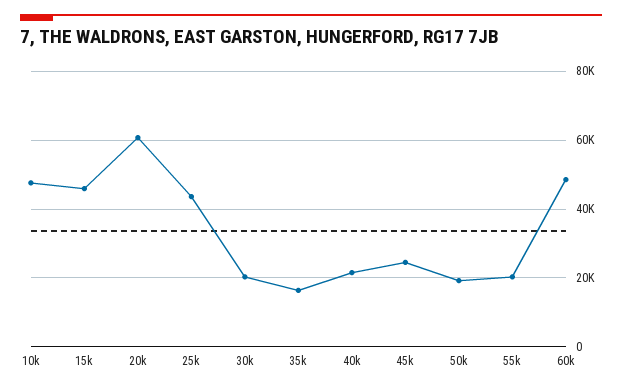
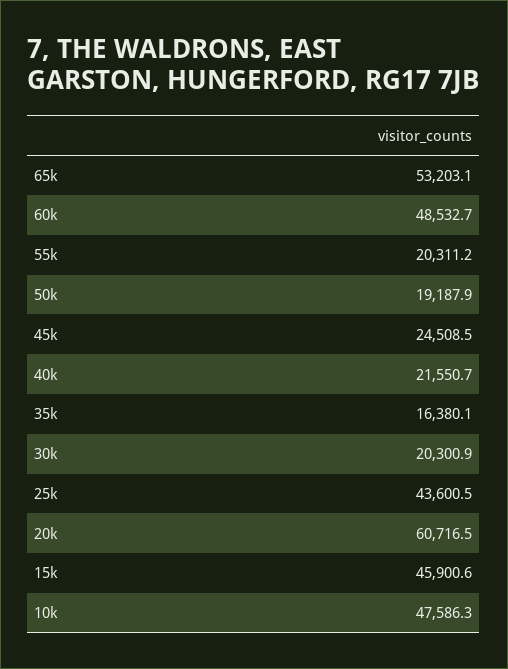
65k: none -> 53203.1

